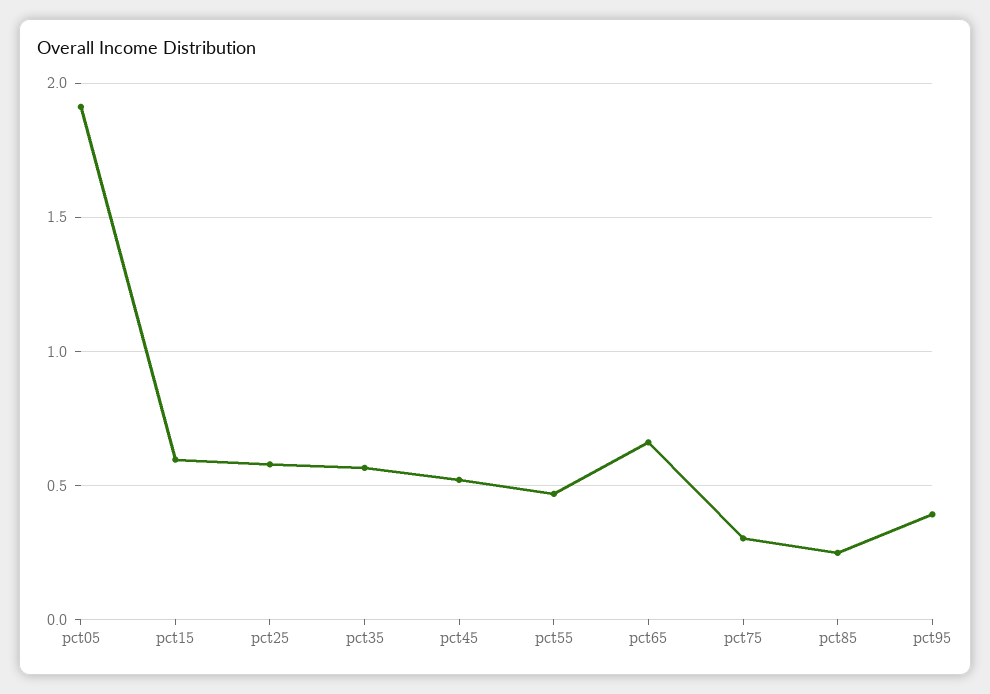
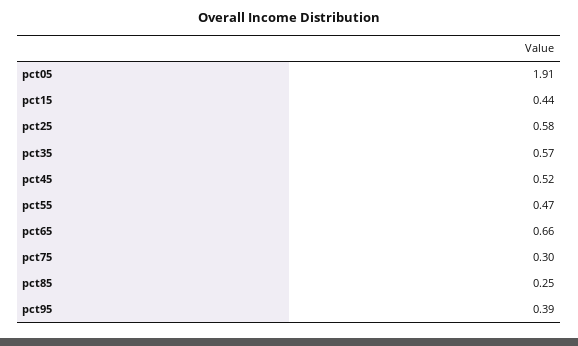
pct15: 0.6 -> 0.44

